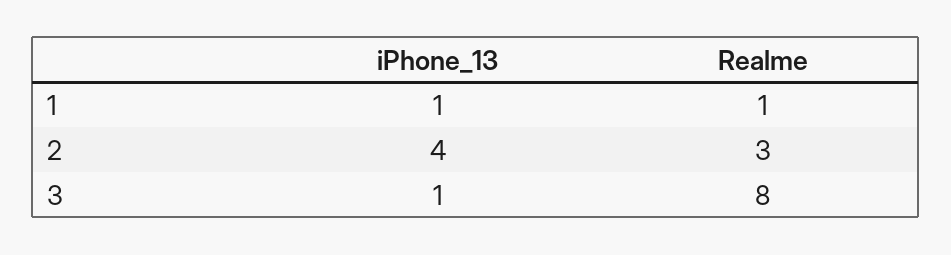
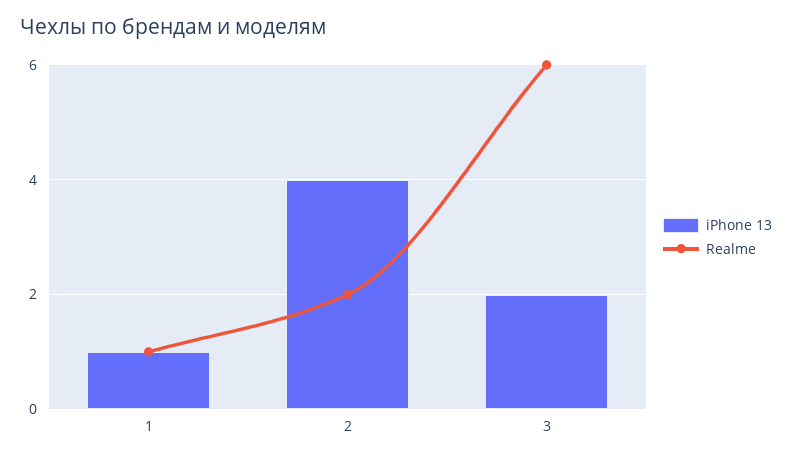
Realme, 2: 3 -> 2
iPhone_13, 3: 1 -> 2
Realme, 3: 8 -> 6

